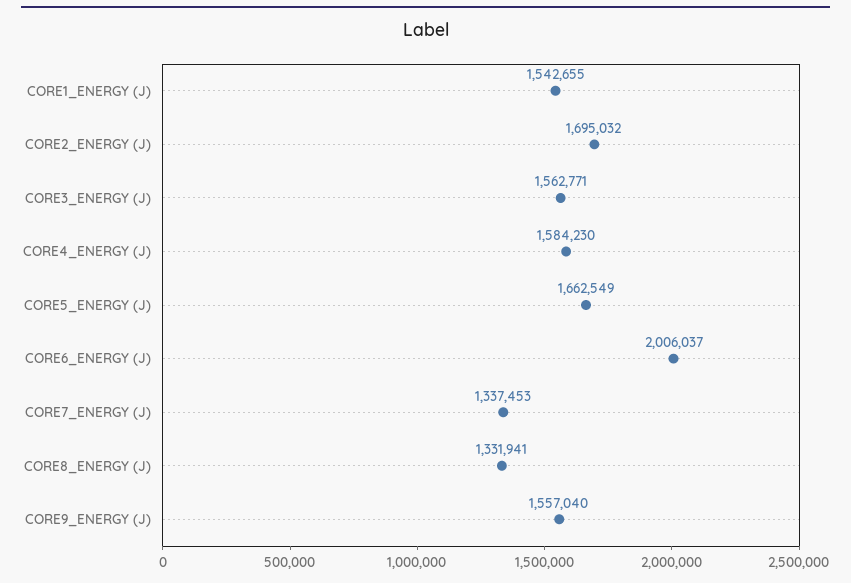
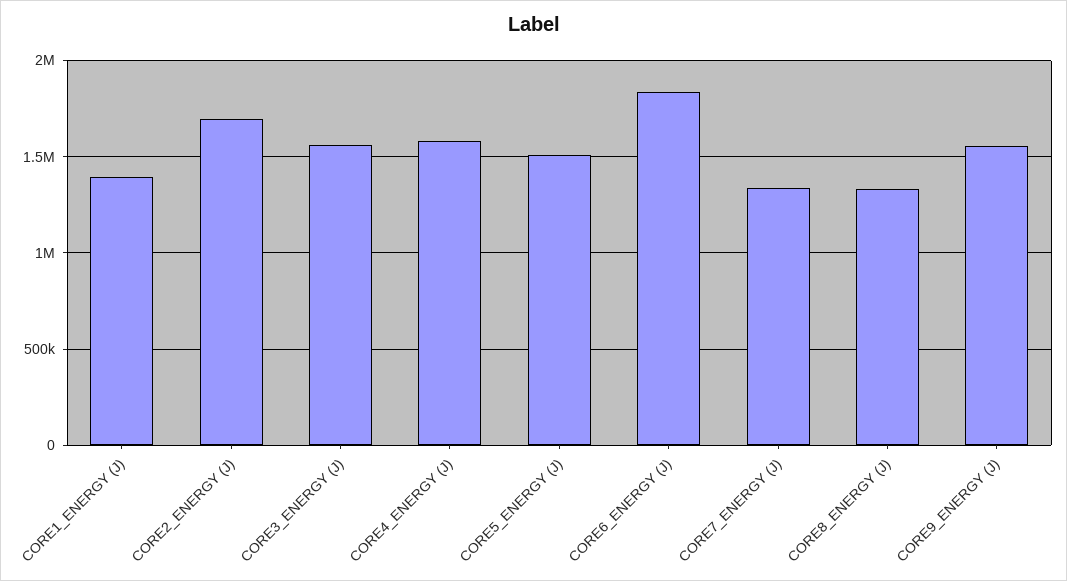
CORE1_ENERGY (J): 1542655 -> 1400000
CORE5_ENERGY (J): 1662549 -> 1500000
CORE6_ENERGY (J): 2006037 -> 1850000

